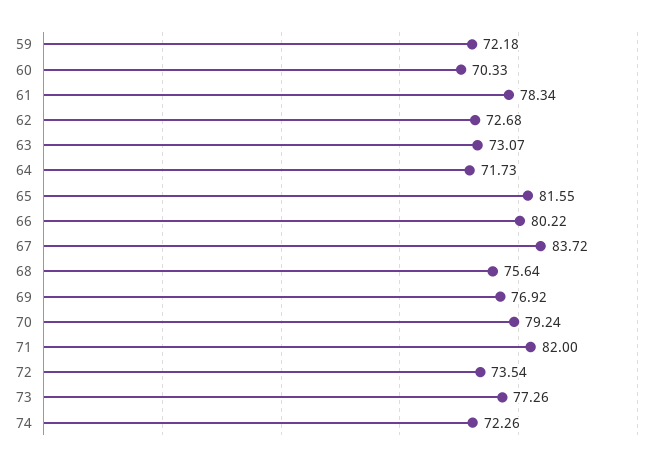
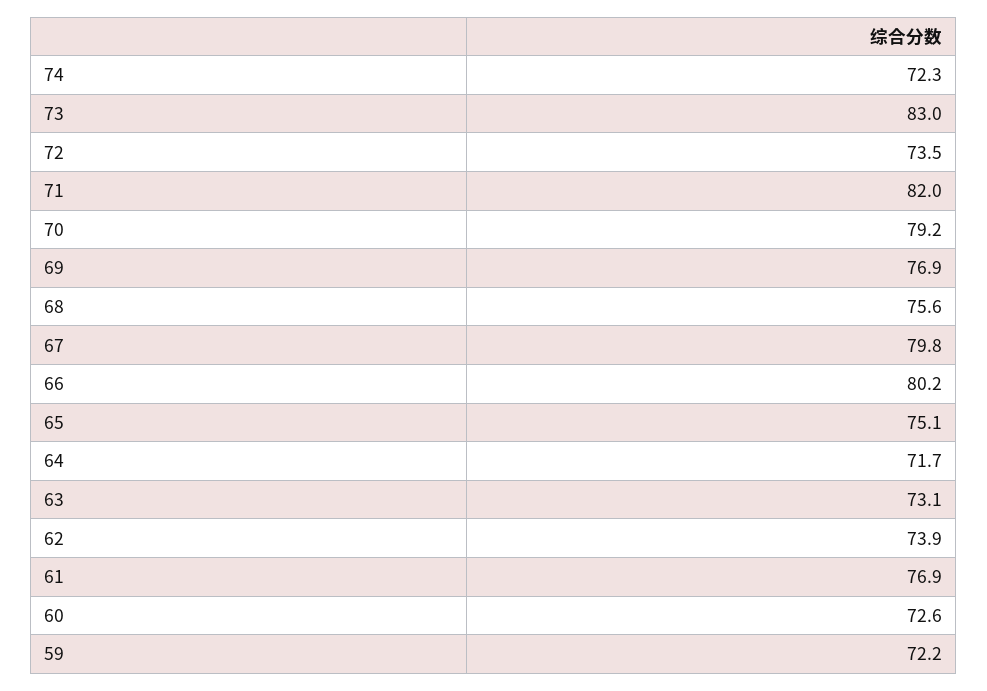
60: 70.33 -> 72.6
61: 78.34 -> 76.9
62: 72.68 -> 73.9
65: 81.55 -> 75.1
67: 83.72 -> 79.8
73: 77.26 -> 83

